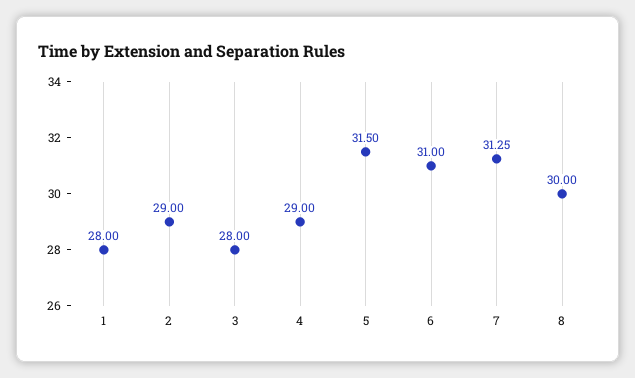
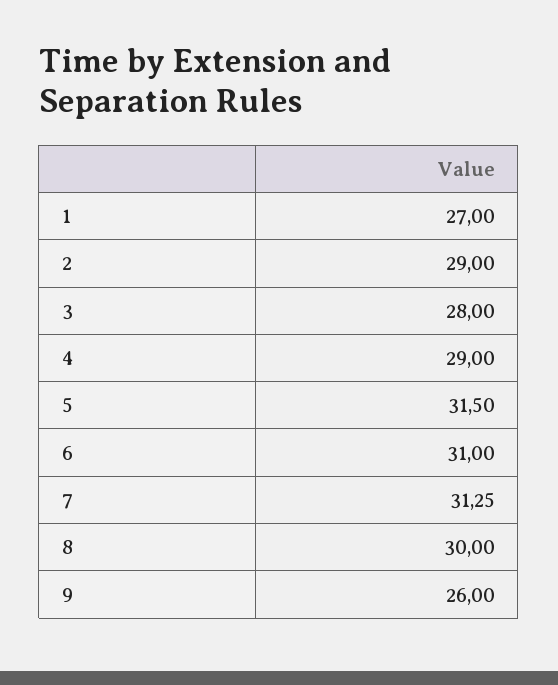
1: 28 -> 27
9: none -> 26

